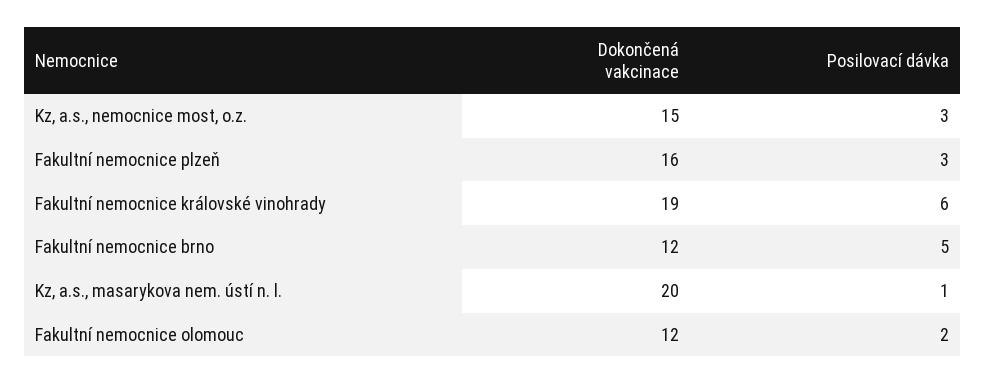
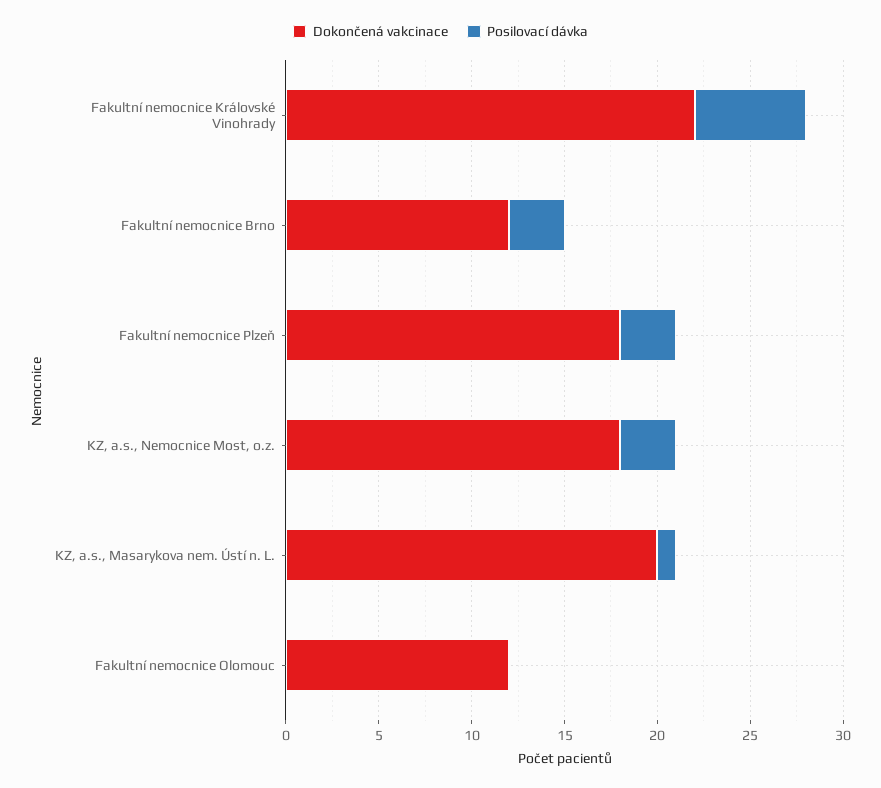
Dokončená vakcinace, Kz, a.s., nemocnice most, o.z.: 15 -> 18
Dokončená vakcinace, Fakultní nemocnice plzeň: 16 -> 18
Dokončená vakcinace, Fakultní nemocnice královské vinohrady: 19 -> 22
Posilovací dávka, Fakultní nemocnice brno: 5 -> 3
Posilovací dávka, Fakultní nemocnice olomouc: 2 -> 0

